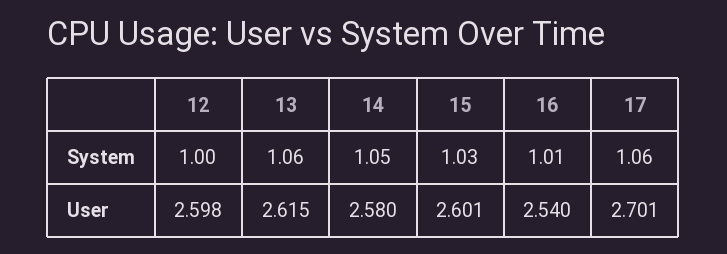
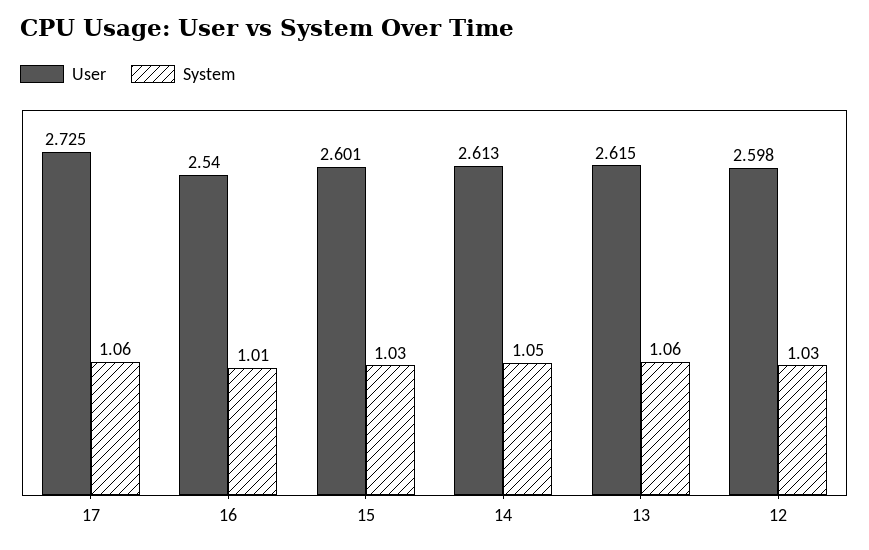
System, 12: 1 -> 1.03
User, 14: 2.58 -> 2.613
User, 17: 2.701 -> 2.725

